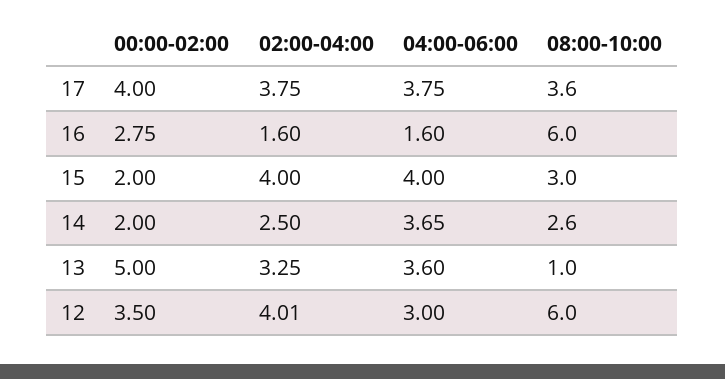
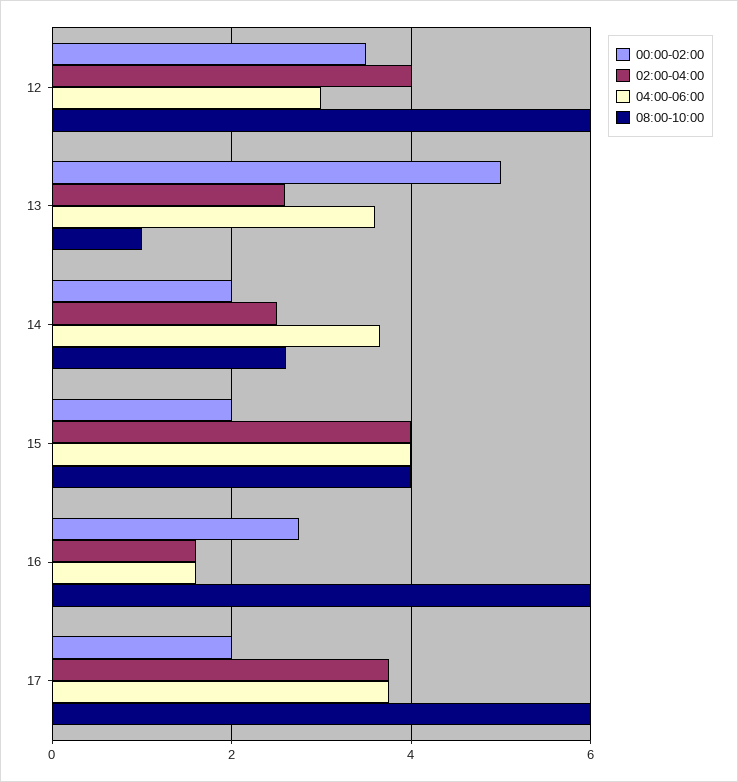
00:00-02:00, 17: 4 -> 2
08:00-10:00, 17: 3.6 -> 6
08:00-10:00, 15: 3 -> 4
02:00-04:00, 13: 3.25 -> 2.6

